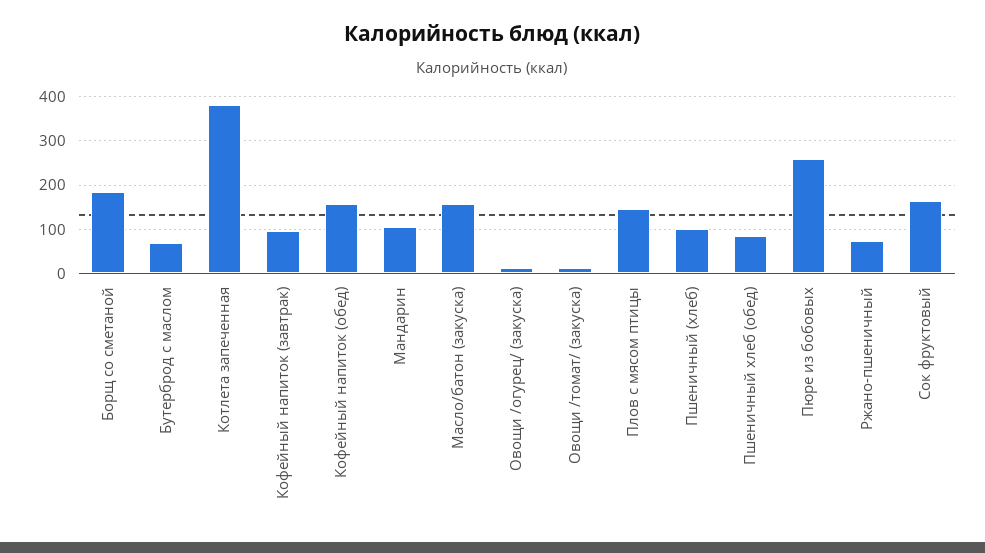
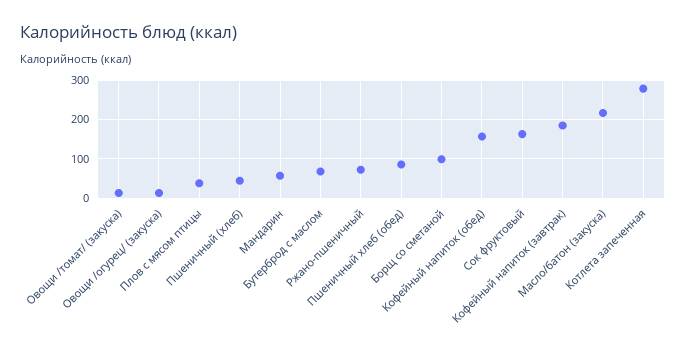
Борщ со сметаной: 180 -> 100
Котлета запеченная: 380 -> 280
Кофейный напиток (завтрак): 100 -> 180
Мандарин: 100 -> 60
Масло/батон (закуска): 160 -> 220
Плов с мясом птицы: 140 -> 40
Пшеничный (хлеб): 100 -> 40
Пюре из бобовых: 260 -> none

